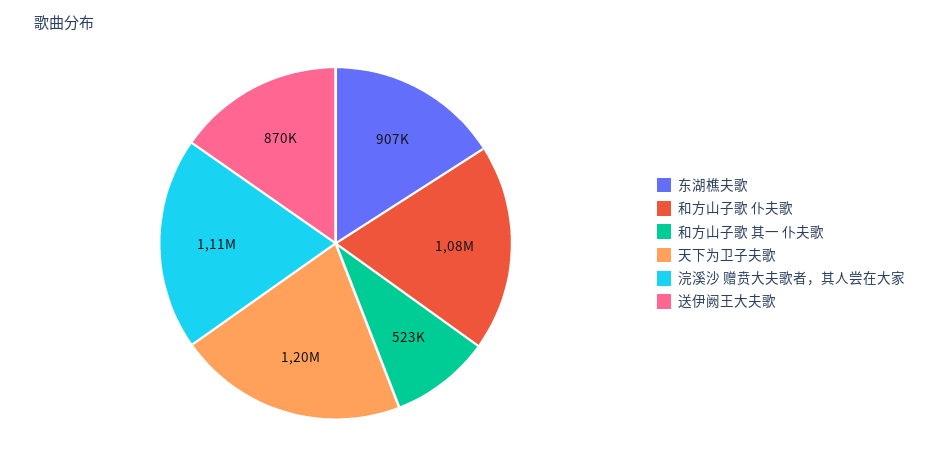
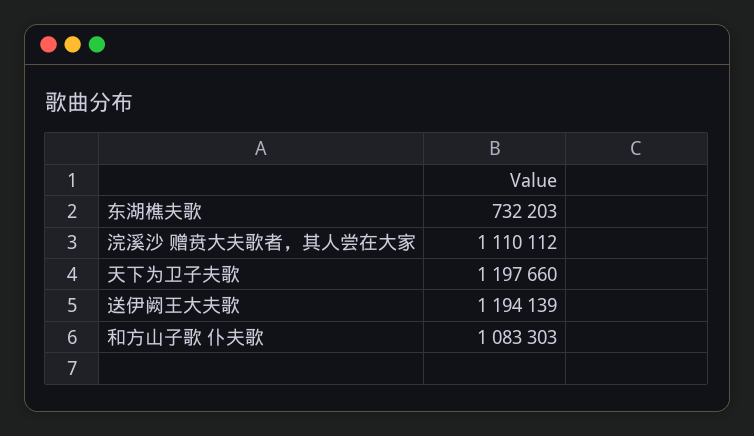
东湖樵夫歌: 907000 -> 732203
和方山子歌 其一 仆夫歌: 523000 -> none
送伊阙王大夫歌: 870000 -> 1194139

